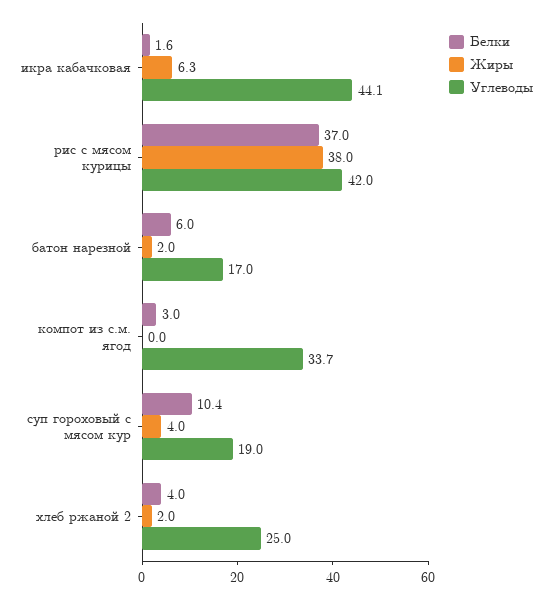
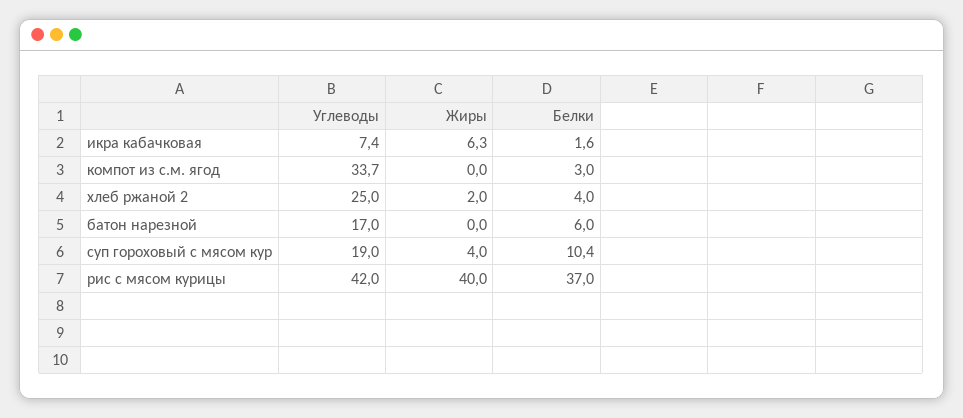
Углеводы, икра кабачковая: 44.1 -> 7.4
Жиры, рис с мясом курицы: 38 -> 40
Жиры, батон нарезной: 2 -> 0

